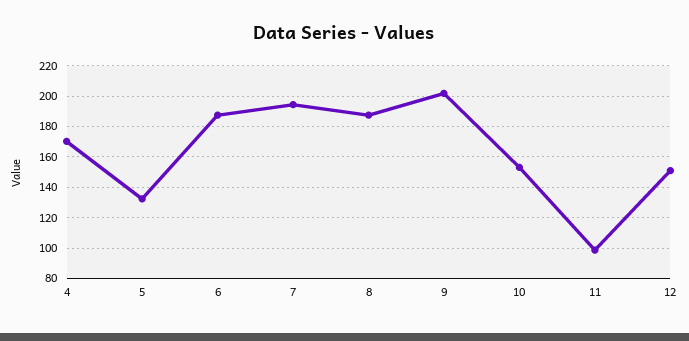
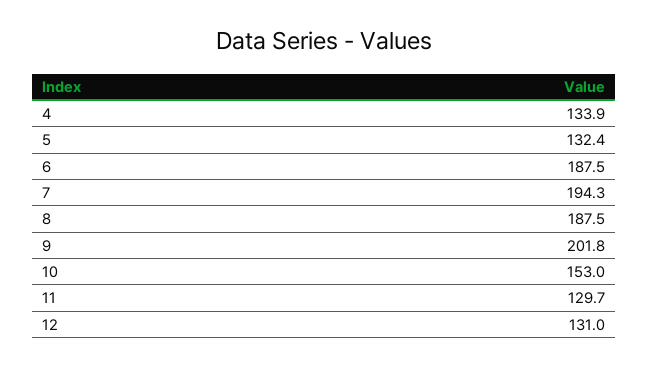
4: 170 -> 133.9
11: 100 -> 129.7
12: 150 -> 131

